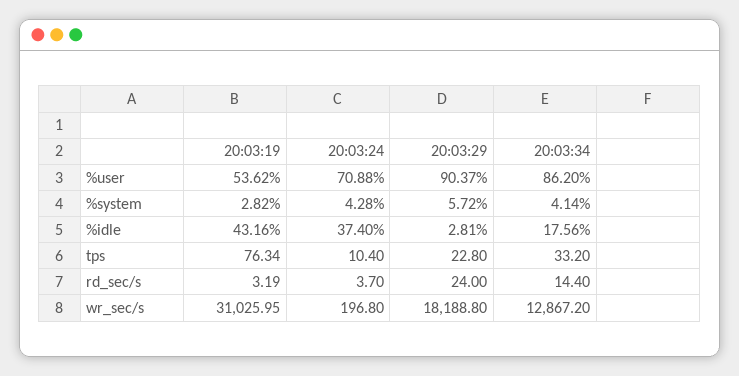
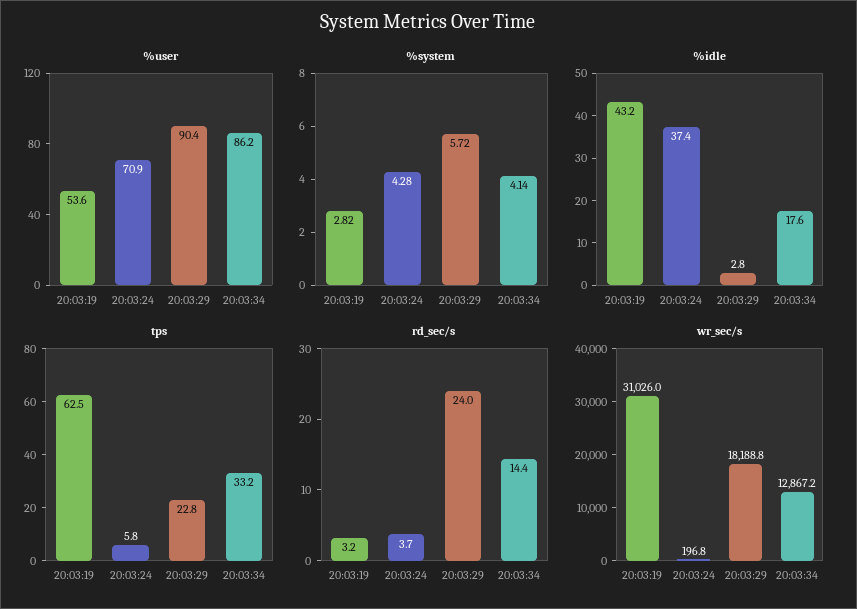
tps, 20:03:19: 76.34 -> 62.5
tps, 20:03:24: 10.4 -> 5.8

